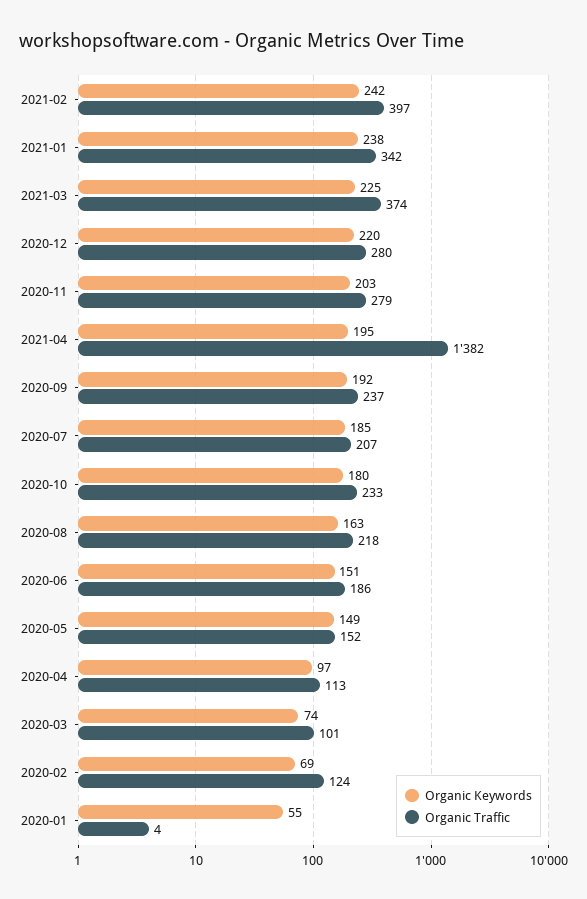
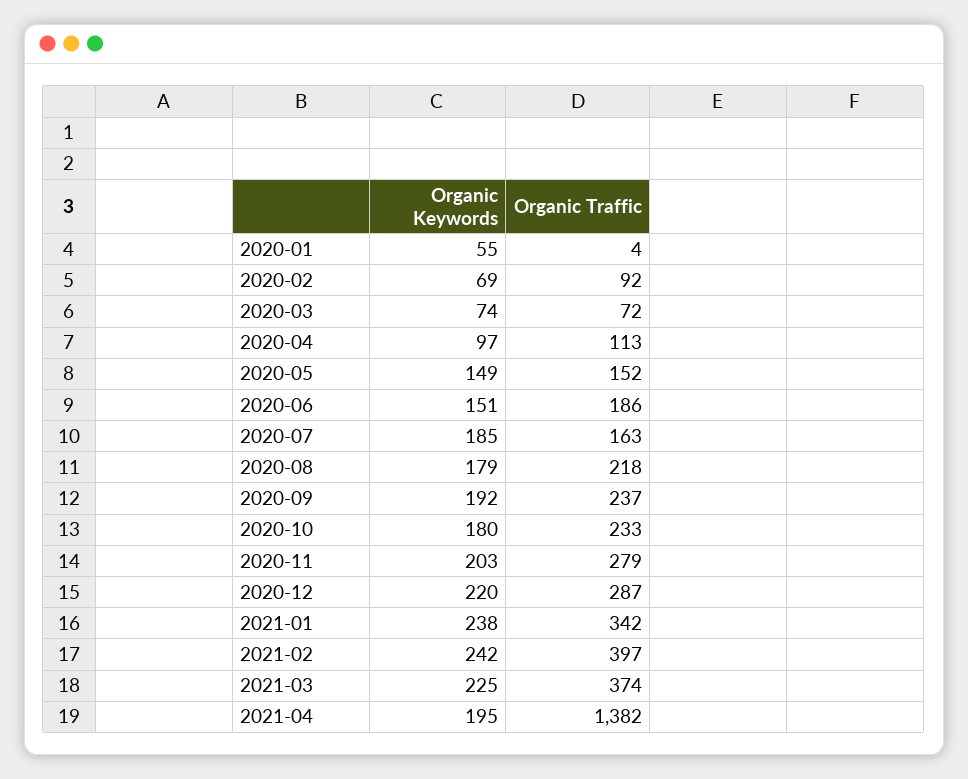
Organic Traffic, 2020-12: 280 -> 287
Organic Traffic, 2020-07: 207 -> 163
Organic Keywords, 2020-08: 163 -> 179
Organic Traffic, 2020-03: 101 -> 72
Organic Traffic, 2020-02: 124 -> 92

